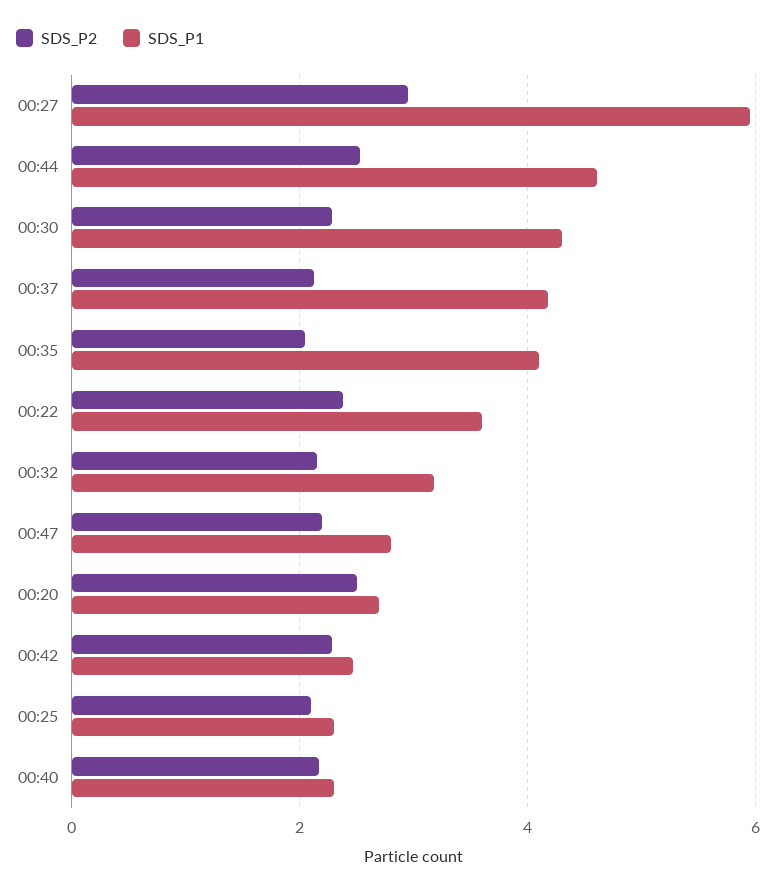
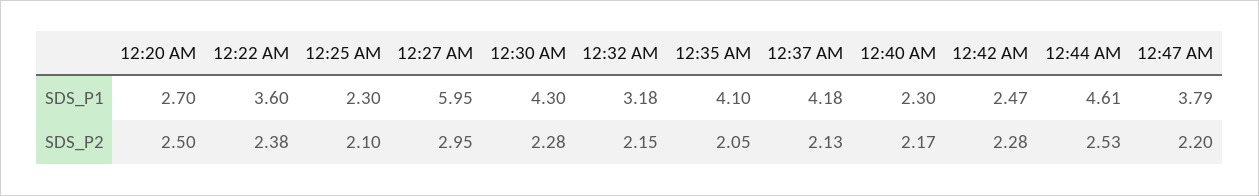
SDS_P1, 00:47: 2.8 -> 3.79

